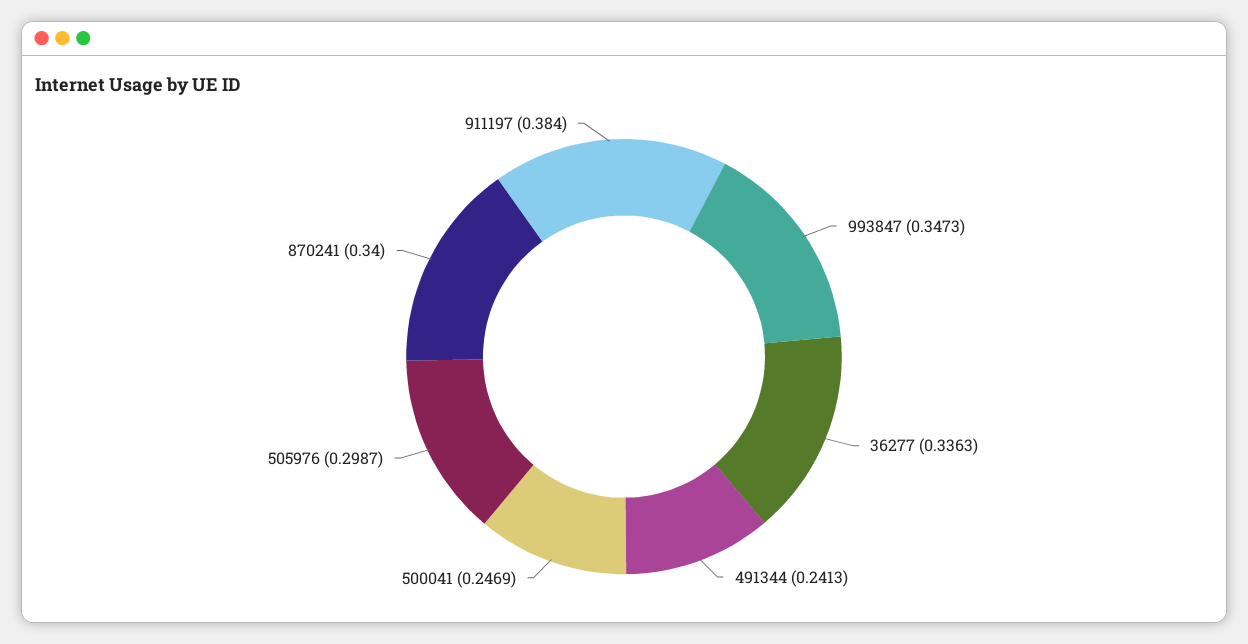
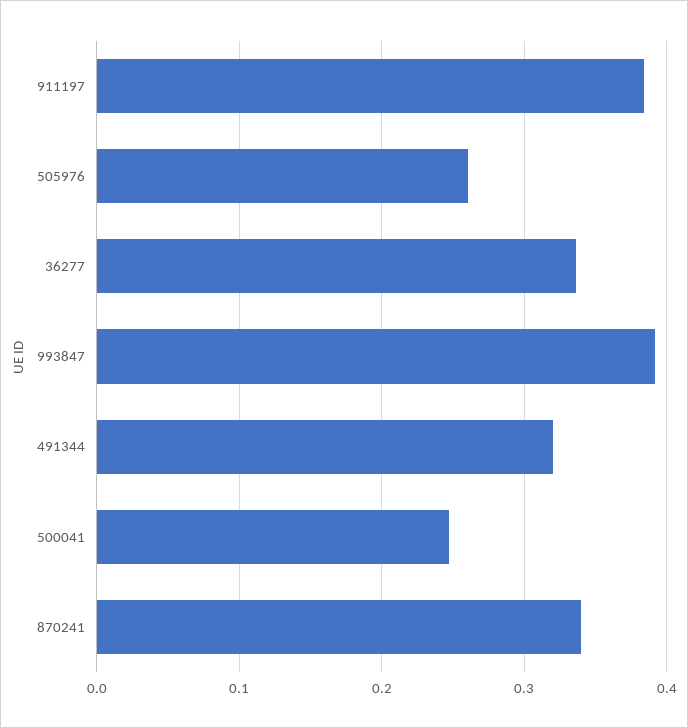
993847: 0.3473 -> 0.39
491344: 0.2413 -> 0.32
505976: 0.2987 -> 0.26

